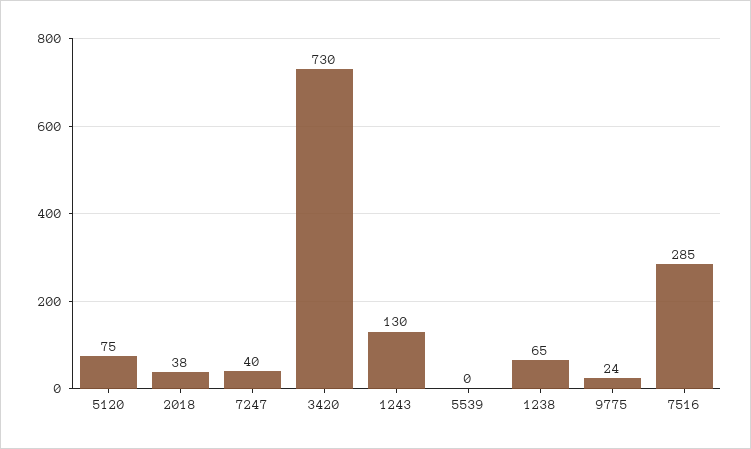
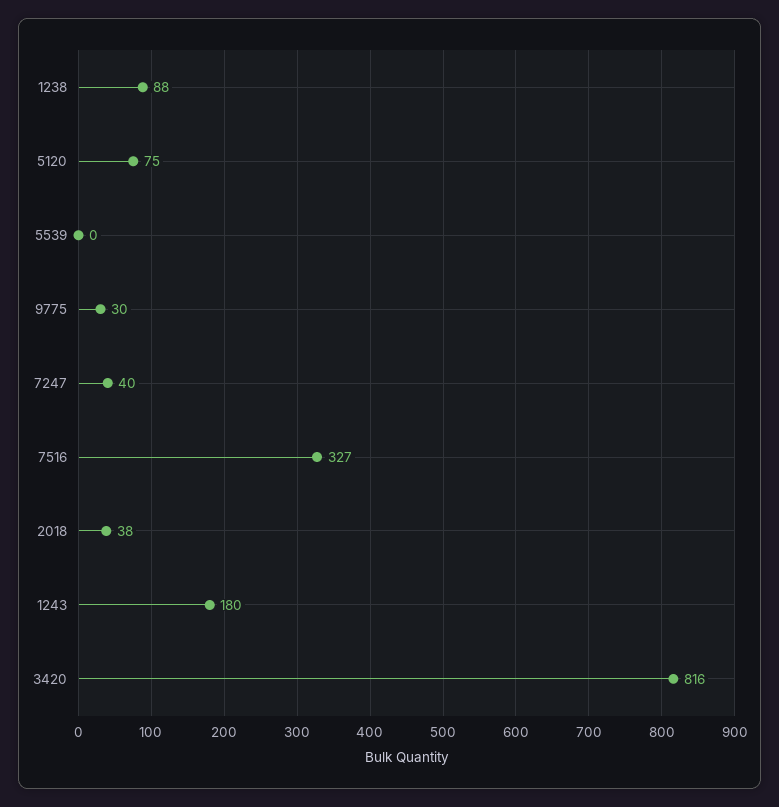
3420: 730 -> 816
1243: 130 -> 180
1238: 65 -> 88
9775: 24 -> 30
7516: 285 -> 327

